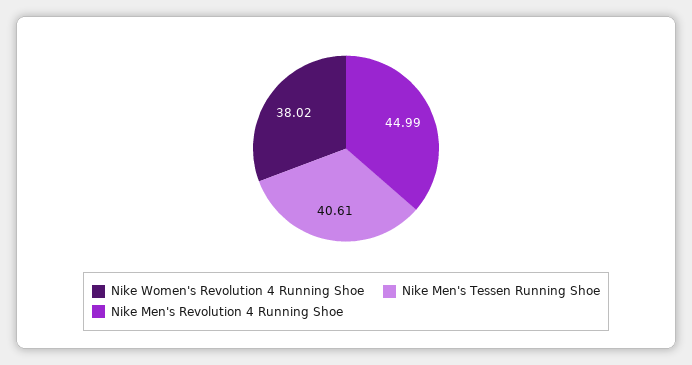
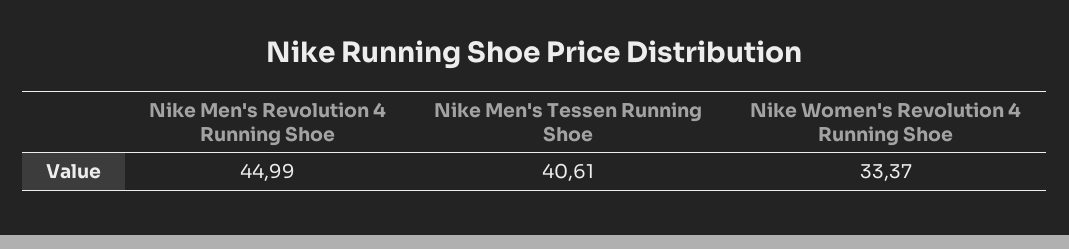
Nike Women's Revolution 4 Running Shoe: 38.02 -> 33.37

